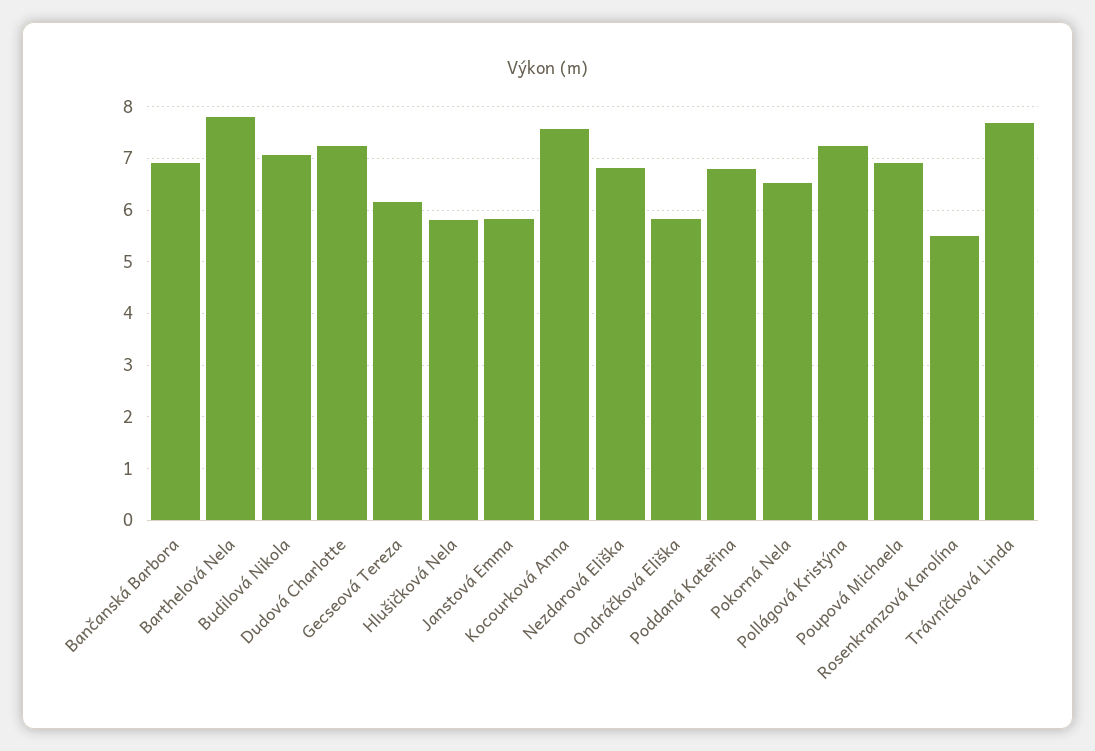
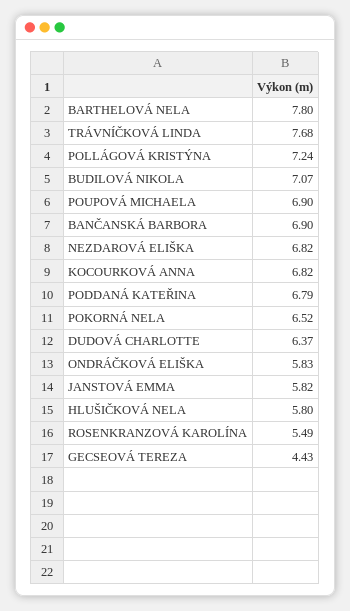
Dudová Charlotte: 7.2 -> 6.37
Gecseová Tereza: 6.2 -> 4.43
Kocourková Anna: 7.6 -> 6.82

